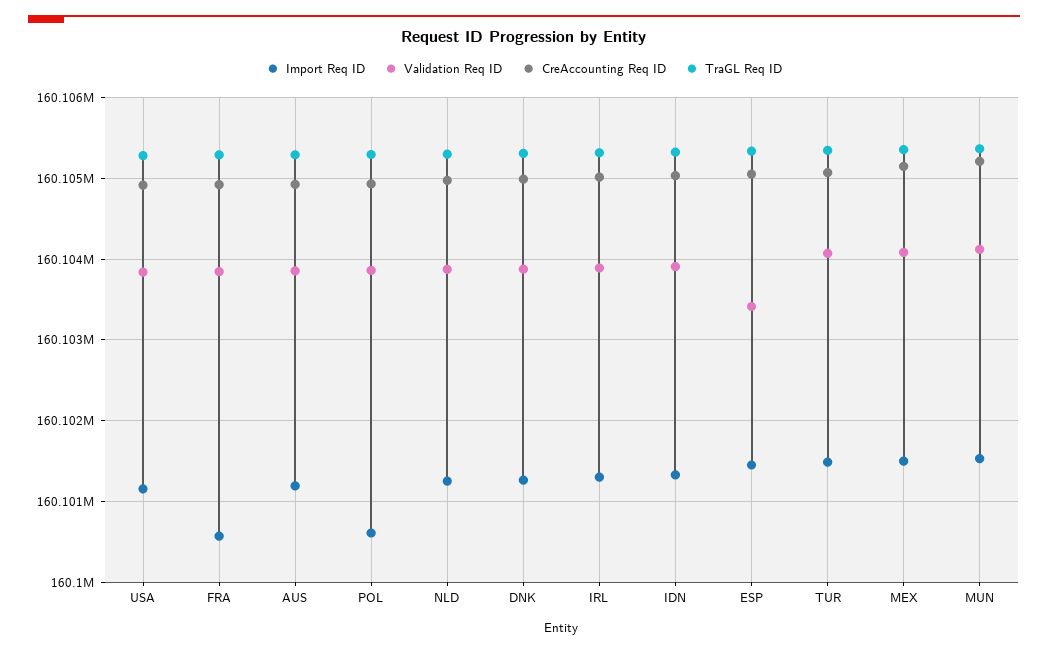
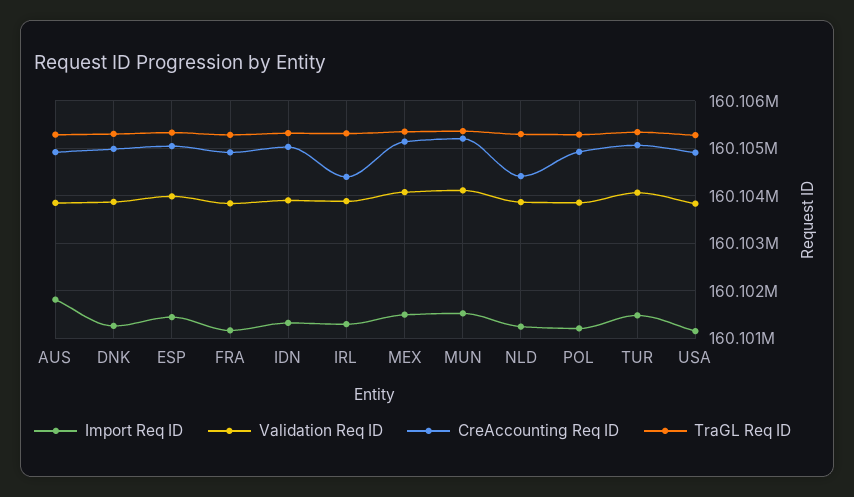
Import Req ID, FRA: 160100600 -> 160101200
Import Req ID, AUS: 160101200 -> 160101800
Import Req ID, POL: 160100600 -> 160101200
CreAccounting Req ID, NLD: 160105000 -> 160104400
CreAccounting Req ID, IRL: 160105000 -> 160104400
Validation Req ID, ESP: 160103400 -> 160104000

